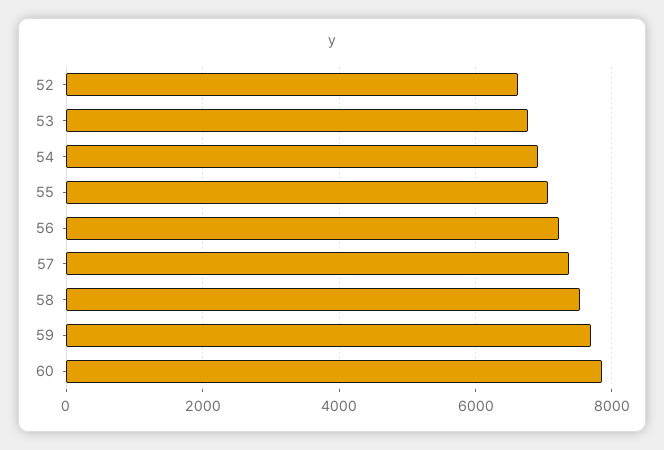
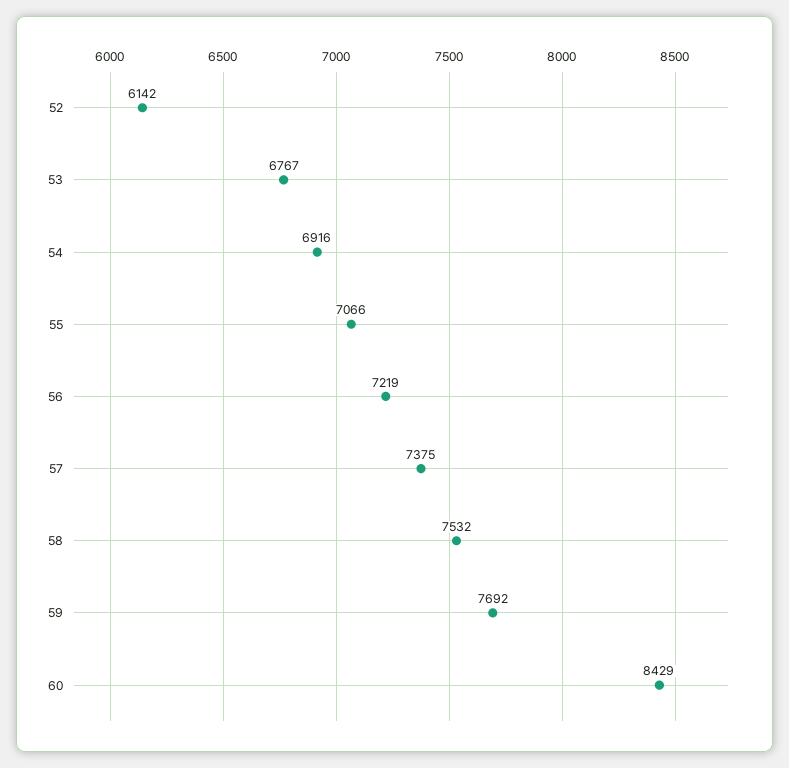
52: 6600 -> 6142
60: 7800 -> 8429

